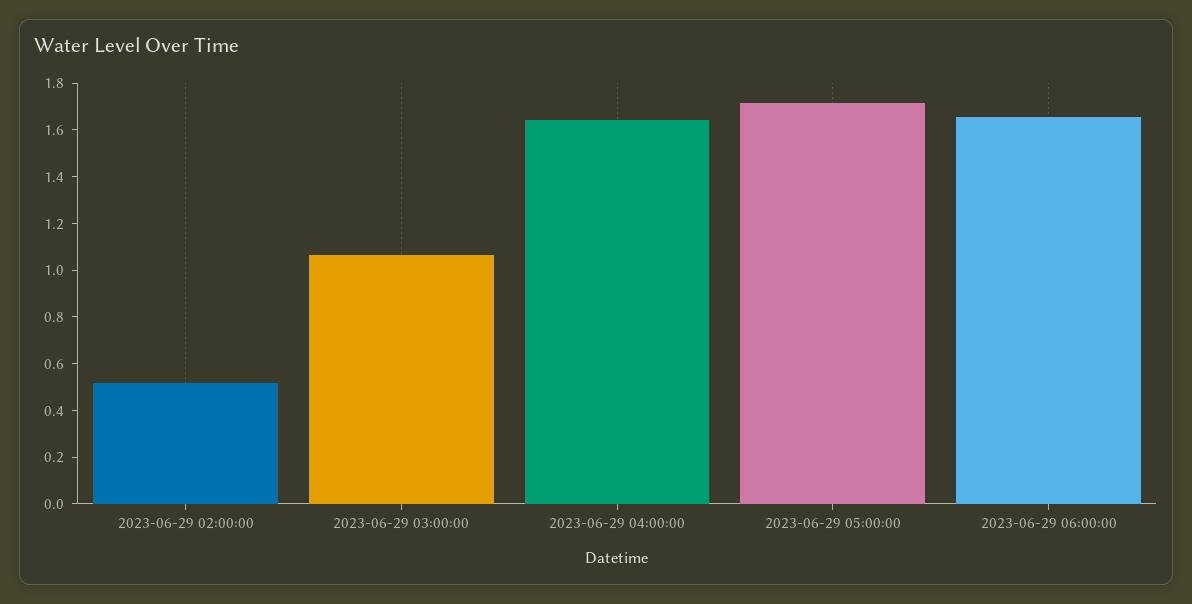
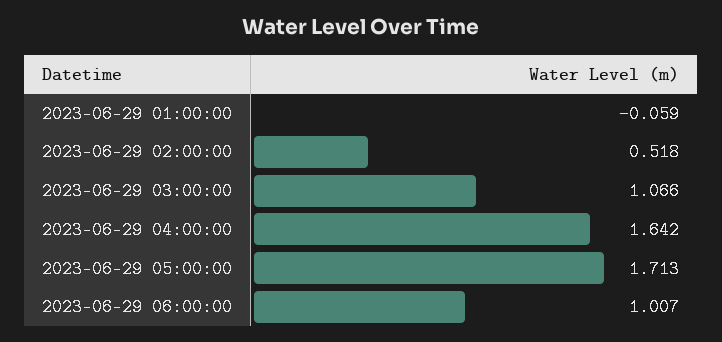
2023-06-29 06:00:00: 1.65 -> 1.007
2023-06-29 01:00:00: none -> -0.059

